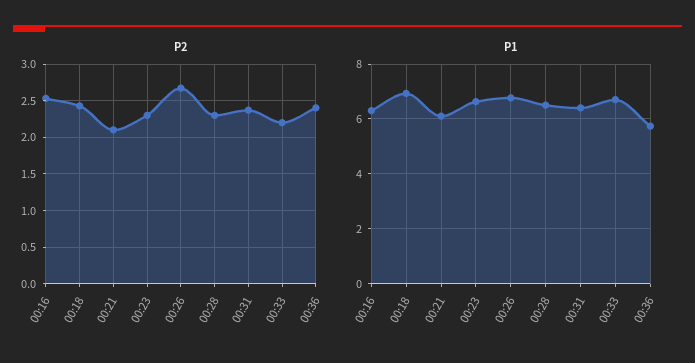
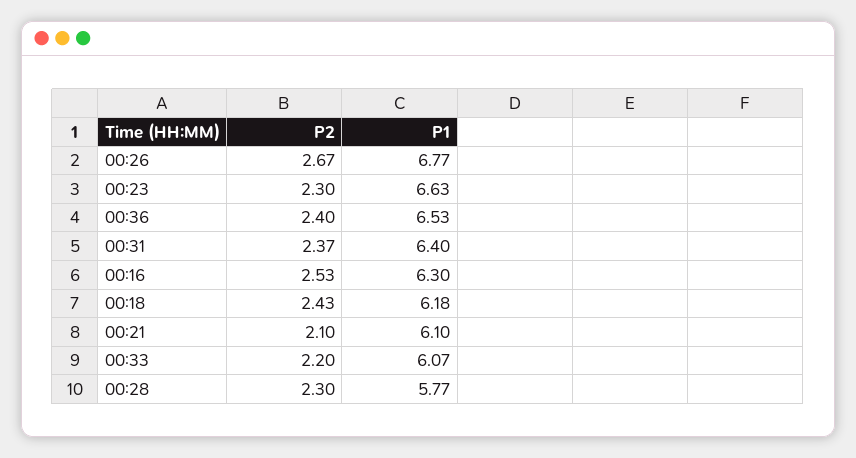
P1, 00:18: 7 -> 6.18
P1, 00:28: 6.5 -> 5.77
P1, 00:33: 6.75 -> 6.07
P1, 00:36: 5.75 -> 6.53

